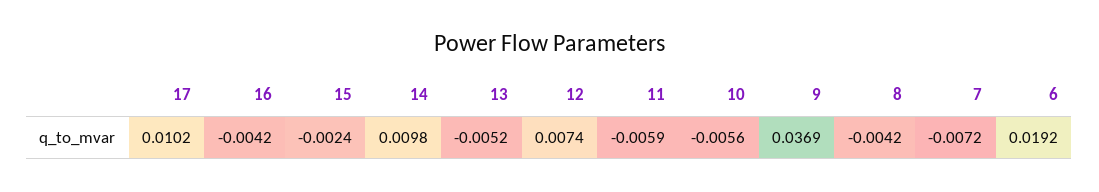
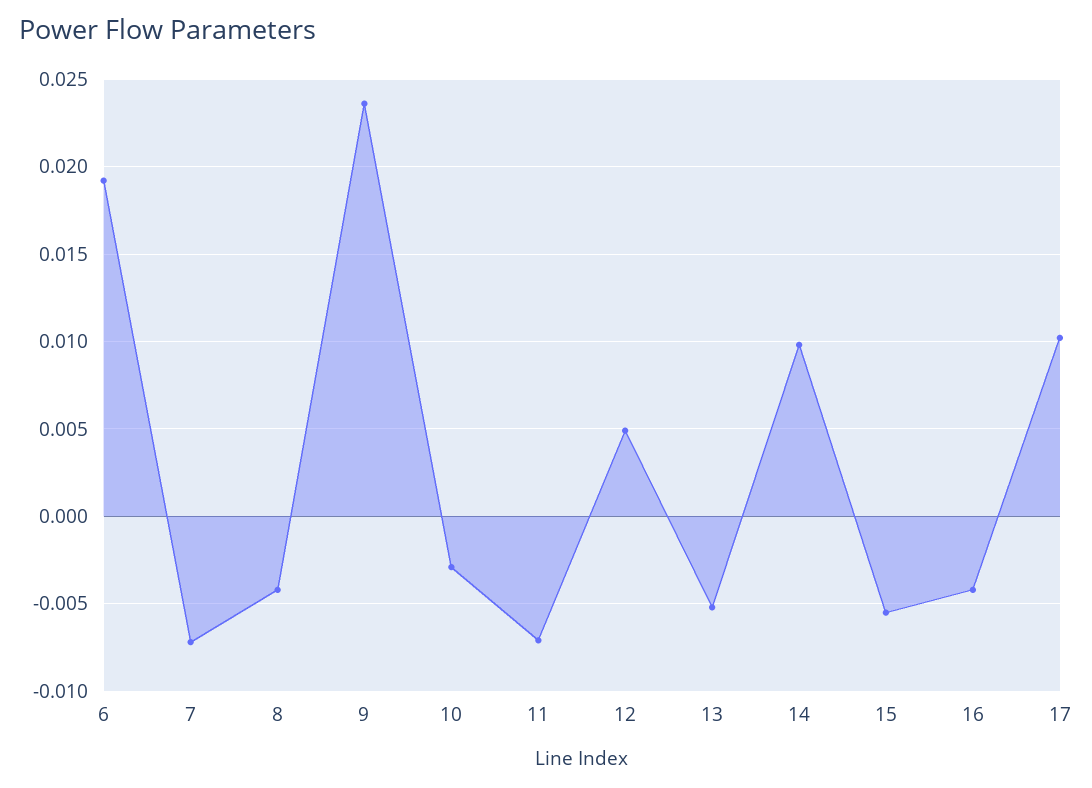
15: -0.0024 -> -0.0055
12: 0.0074 -> 0.005
11: -0.0059 -> -0.007
10: -0.0056 -> -0.003
9: 0.0369 -> 0.0235

